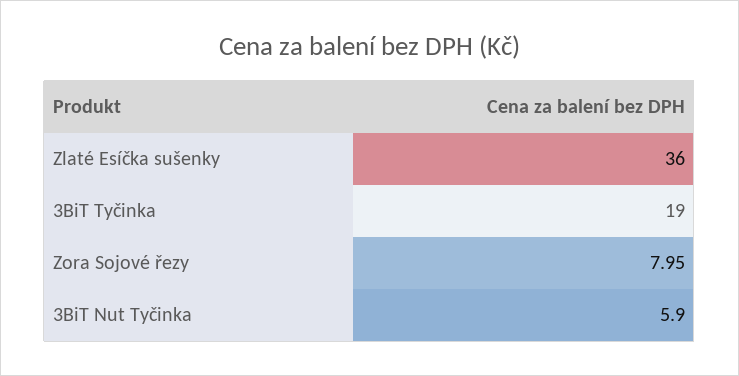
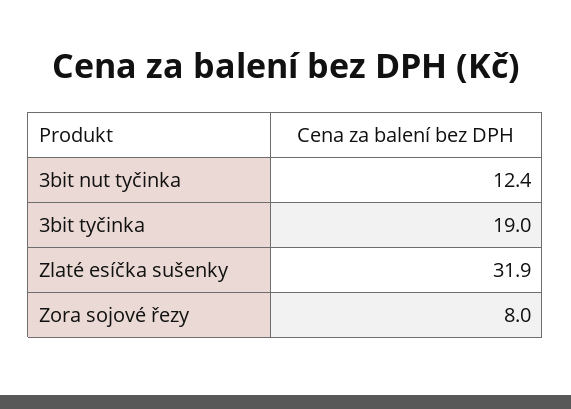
Zlaté Esíčka sušenky: 36 -> 31.9
3BiT Nut Tyčinka: 5.9 -> 12.4

